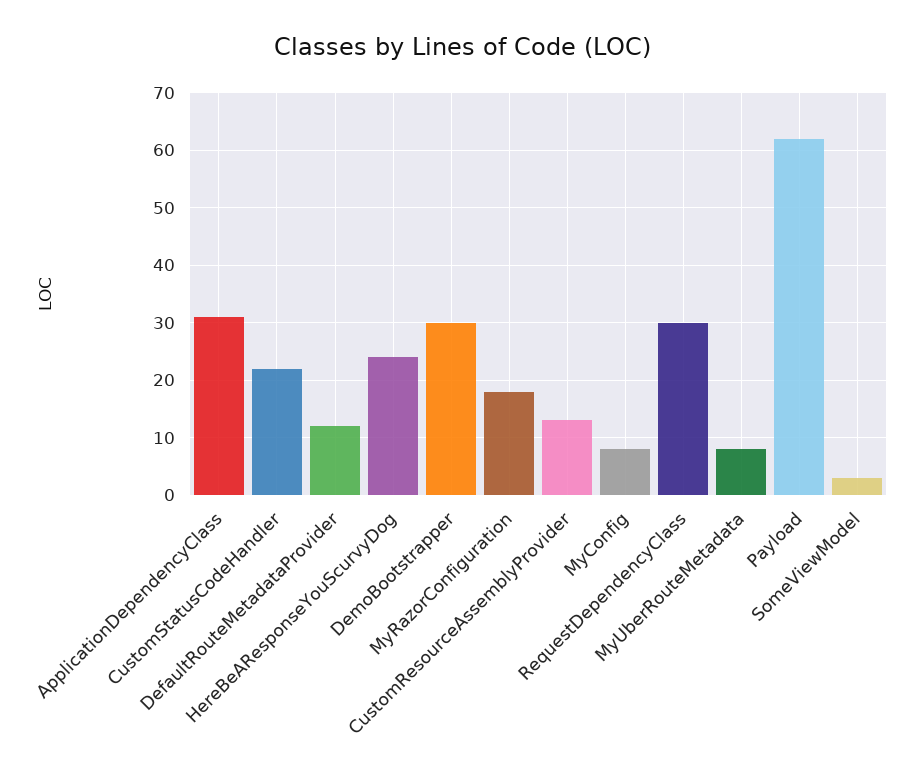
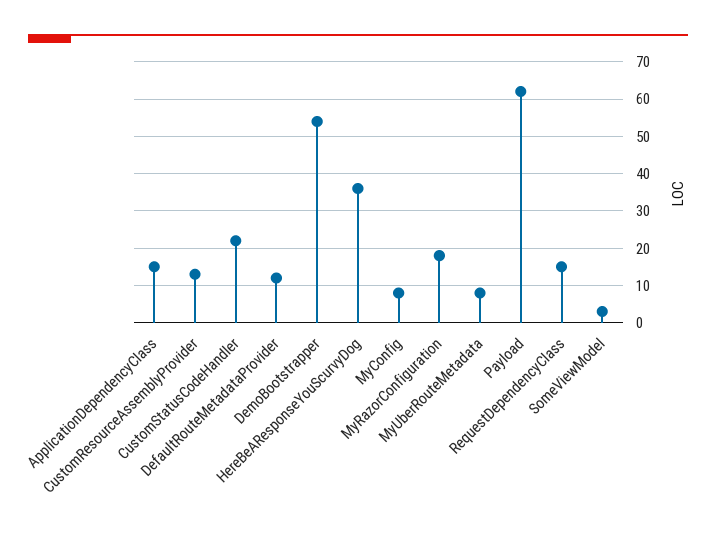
ApplicationDependencyClass: 30 -> 15
HereBeAResponseYouScurvyDog: 25 -> 35
DemoBootstrapper: 30 -> 55
RequestDependencyClass: 30 -> 15

